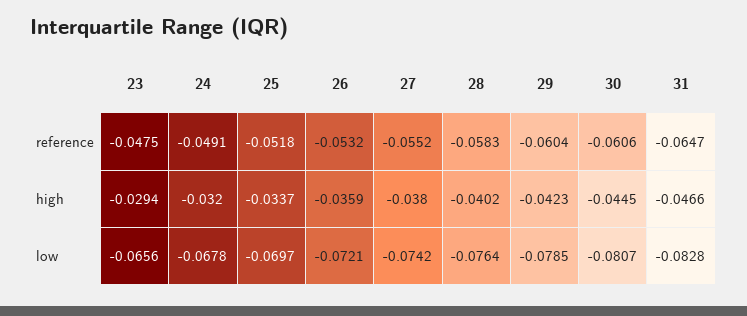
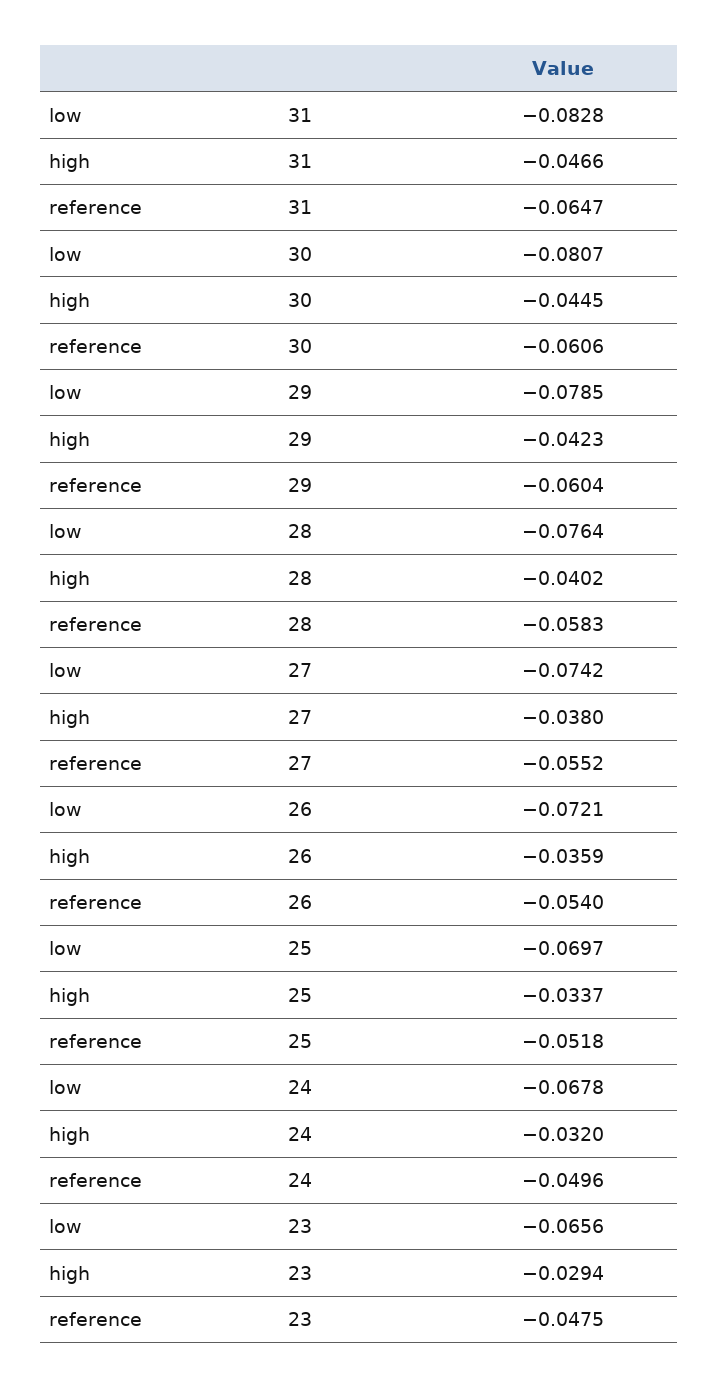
24, reference: -0.0491 -> -0.0496
26, reference: -0.0532 -> -0.054

